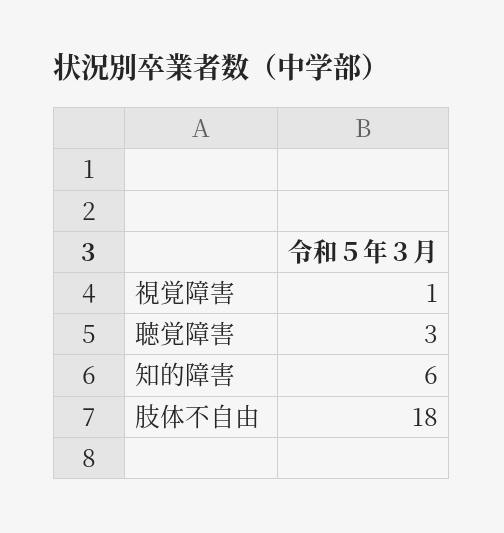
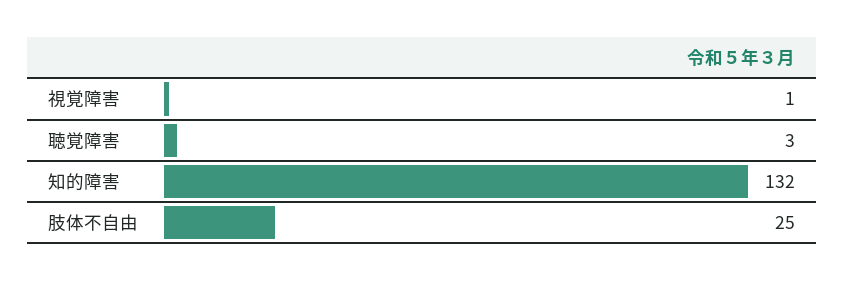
知的障害: 6 -> 132
肢体不自由: 18 -> 25

